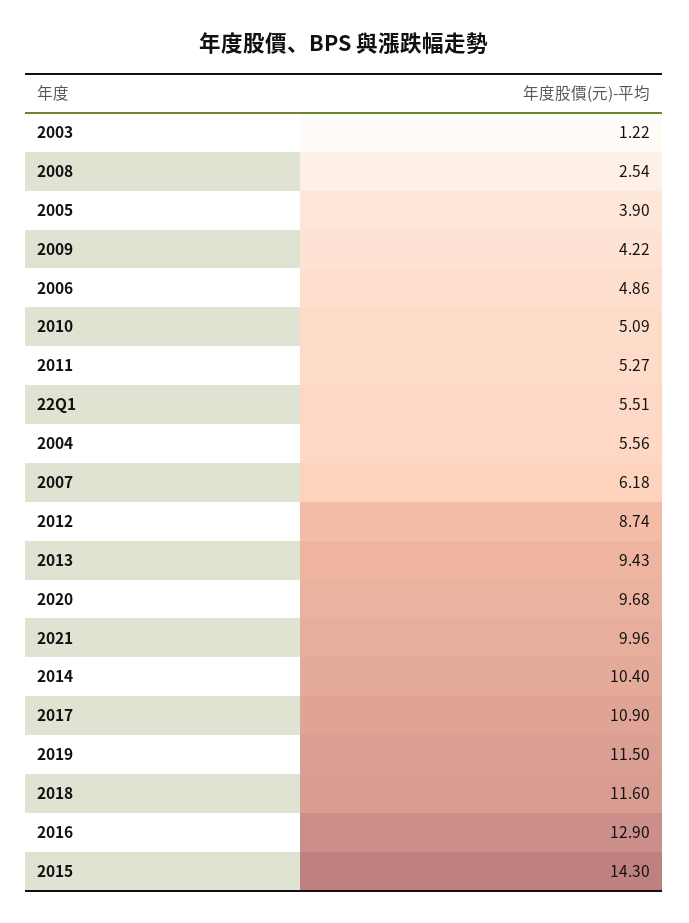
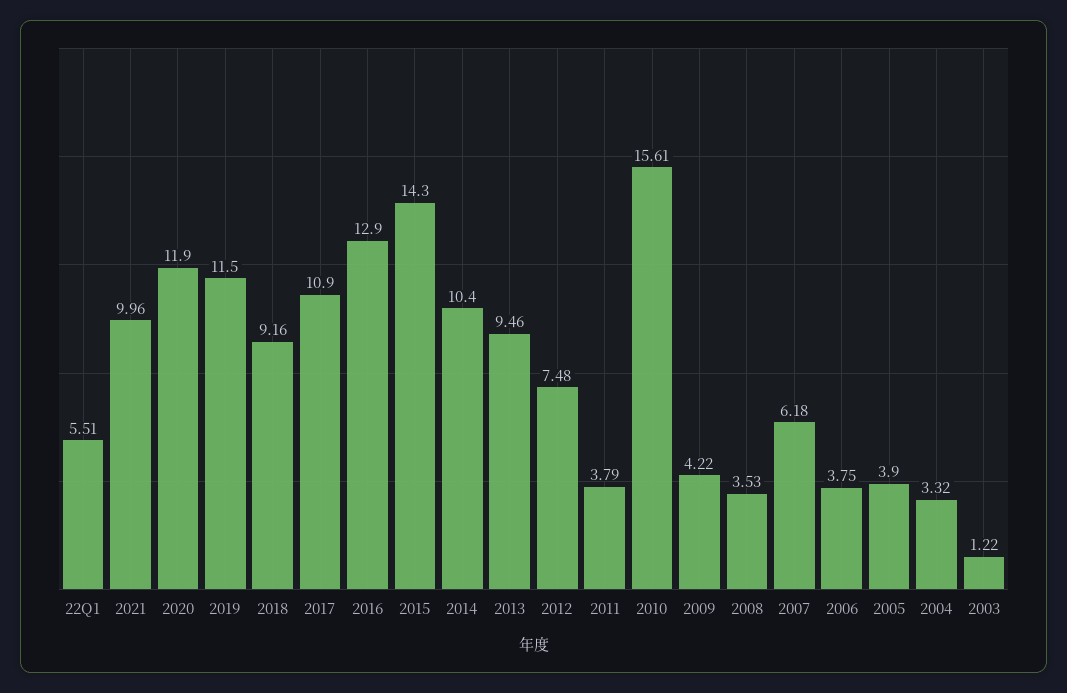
2008: 2.54 -> 3.53
2006: 4.86 -> 3.75
2010: 5.09 -> 15.61
2011: 5.27 -> 3.79
2004: 5.56 -> 3.32
2012: 8.74 -> 7.48
2013: 9.43 -> 9.46
2020: 9.68 -> 11.9
2018: 11.6 -> 9.16

